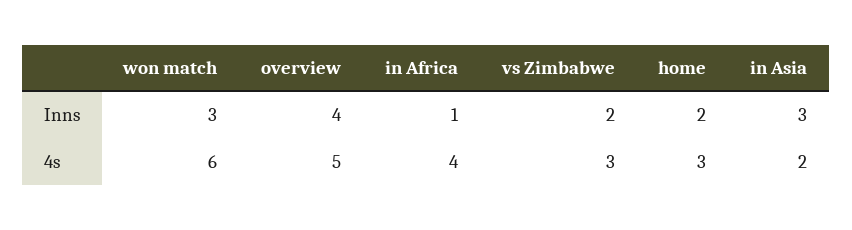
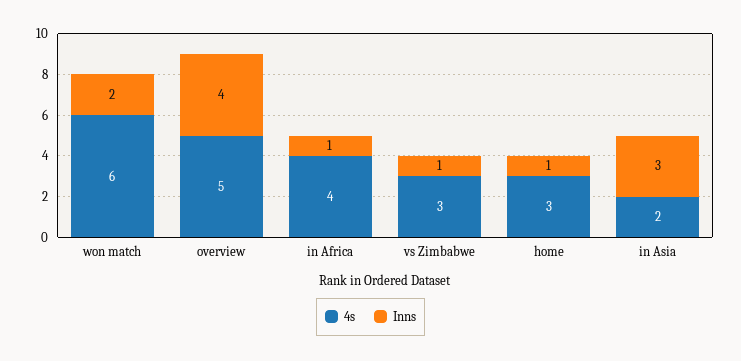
Inns, won match: 3 -> 2
Inns, vs Zimbabwe: 2 -> 1
Inns, home: 2 -> 1

